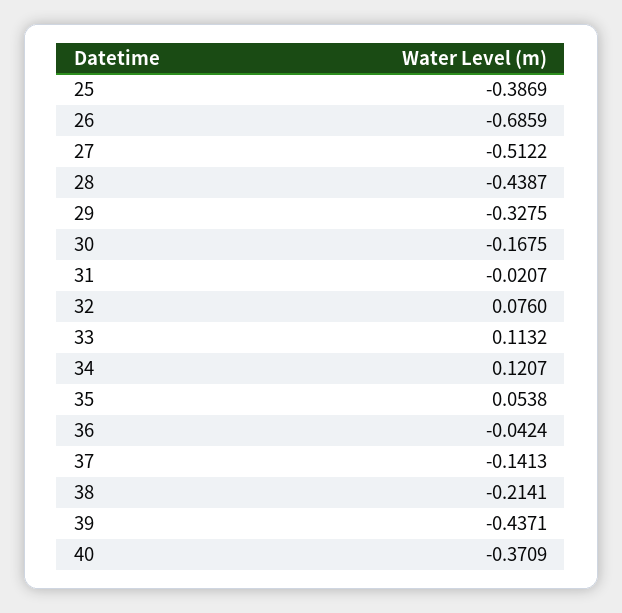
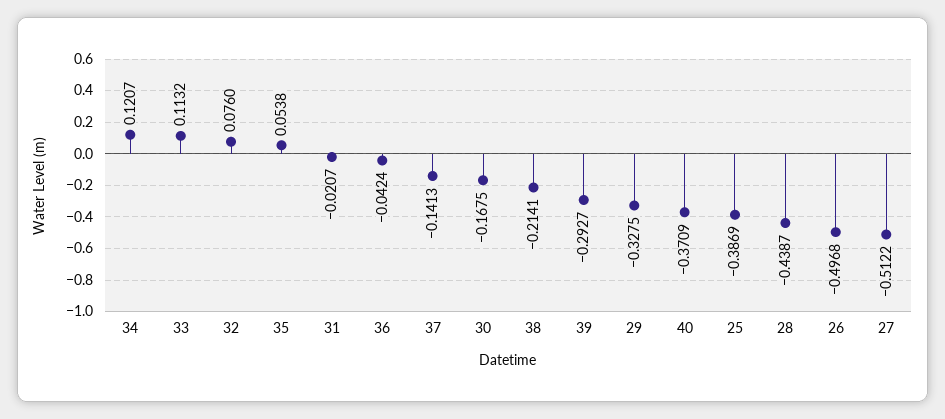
26: -0.6859 -> -0.4968
39: -0.4371 -> -0.2927

